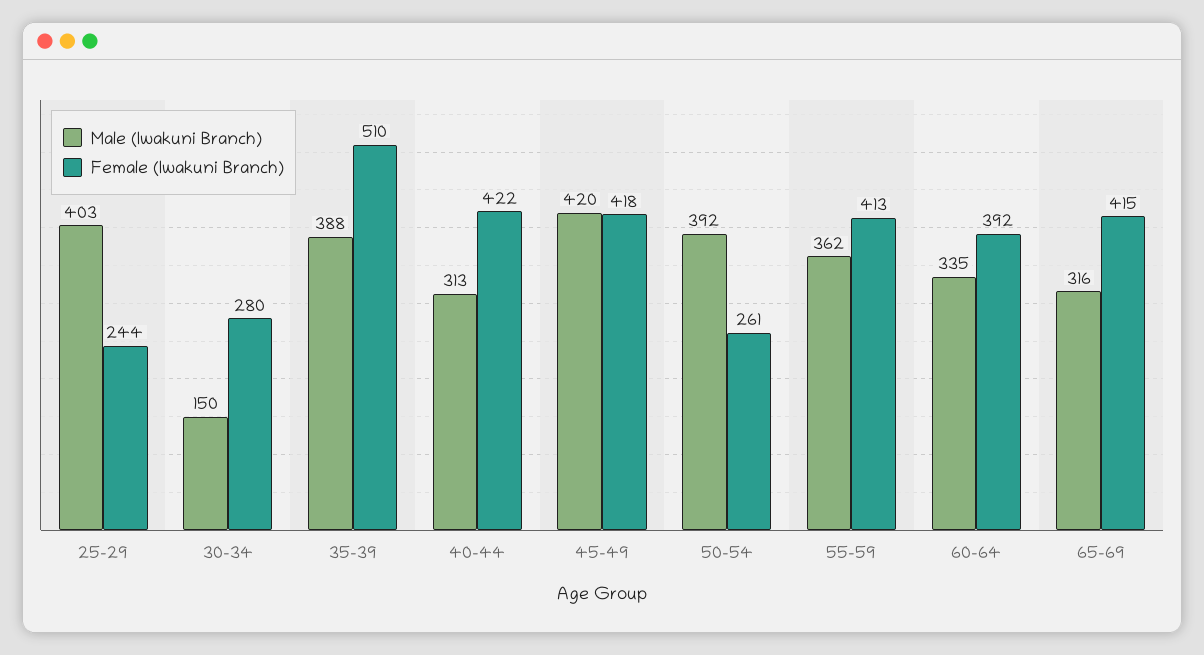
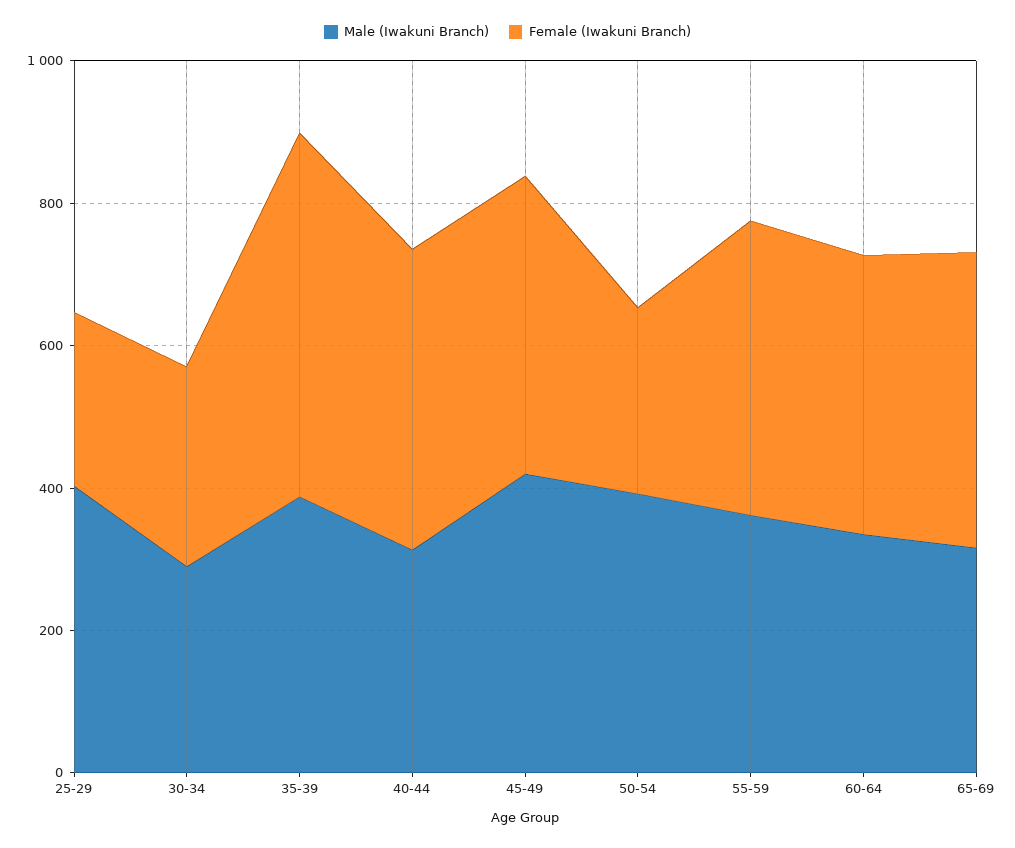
Male (Iwakuni Branch), 30-34: 150 -> 300

